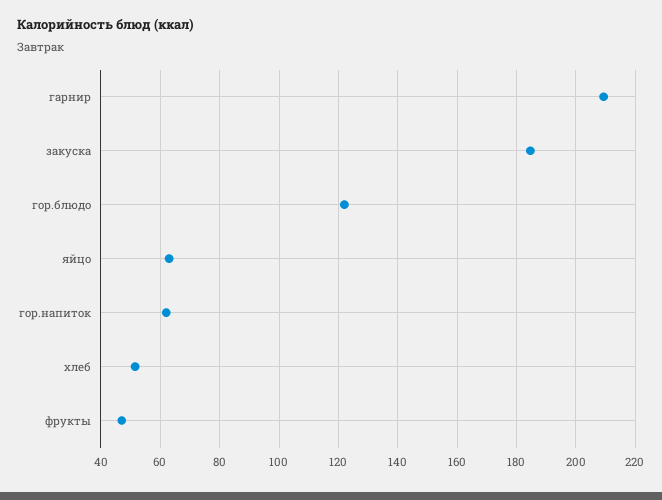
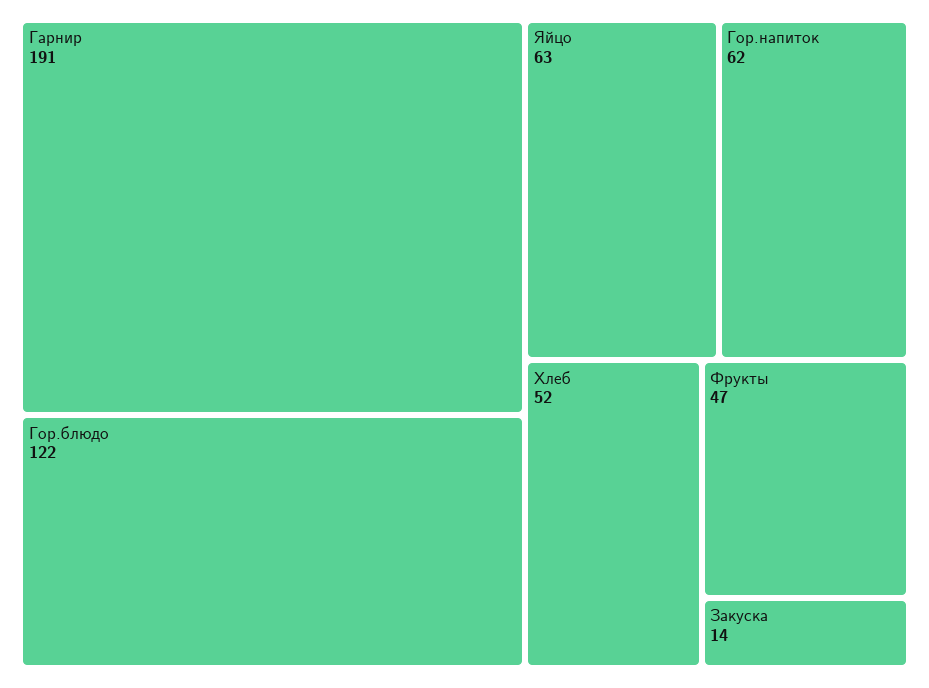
гарнир: 210 -> 191
закуска: 185 -> 14

